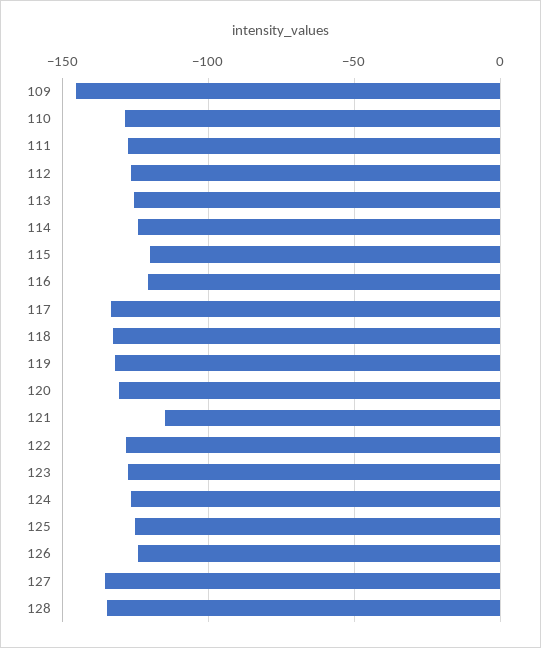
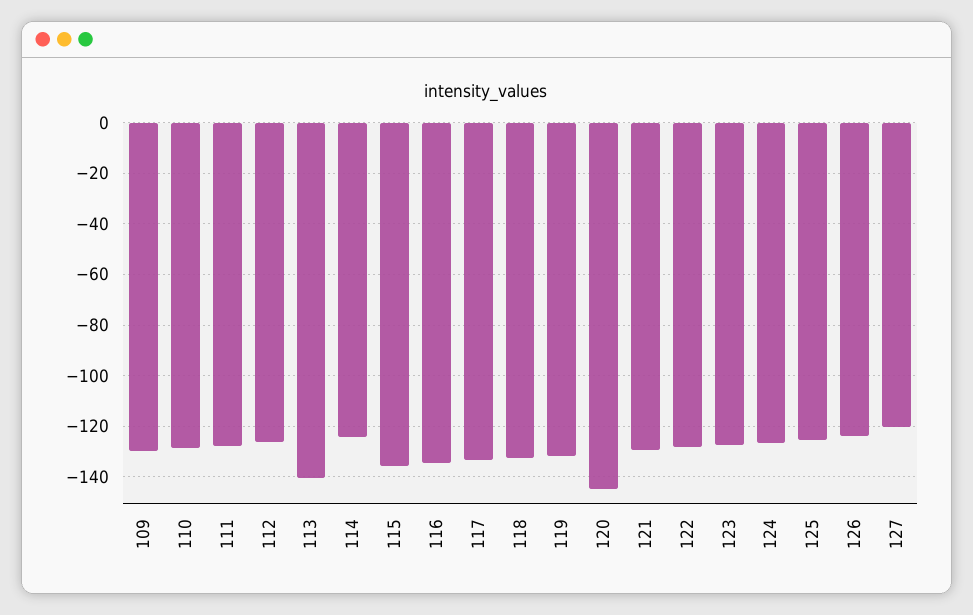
109: -145 -> -130
113: -125 -> -140
115: -120 -> -135
116: -120 -> -135
120: -130 -> -145
121: -115 -> -130
127: -135 -> -120
128: -135 -> none

